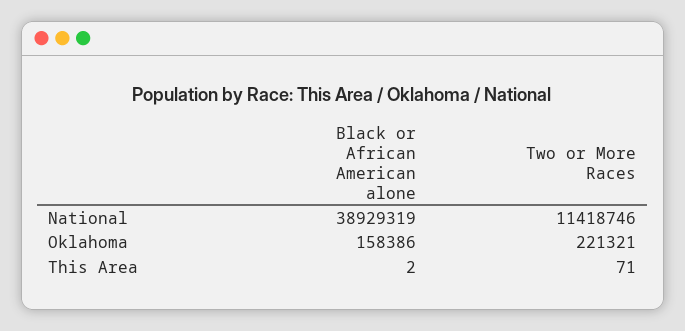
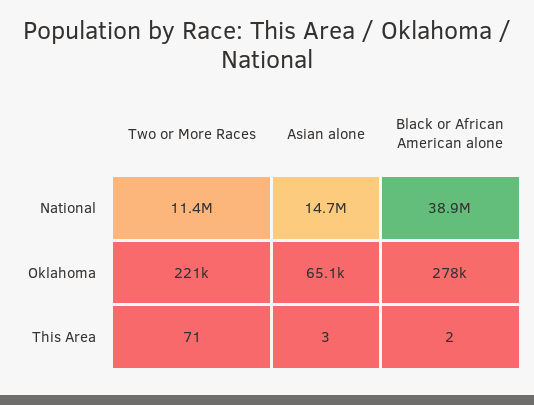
Black or African American alone, Oklahoma: 158386 -> 278000
Asian alone, National: none -> 14700000
Asian alone, Oklahoma: none -> 65100
Asian alone, This Area: none -> 3

